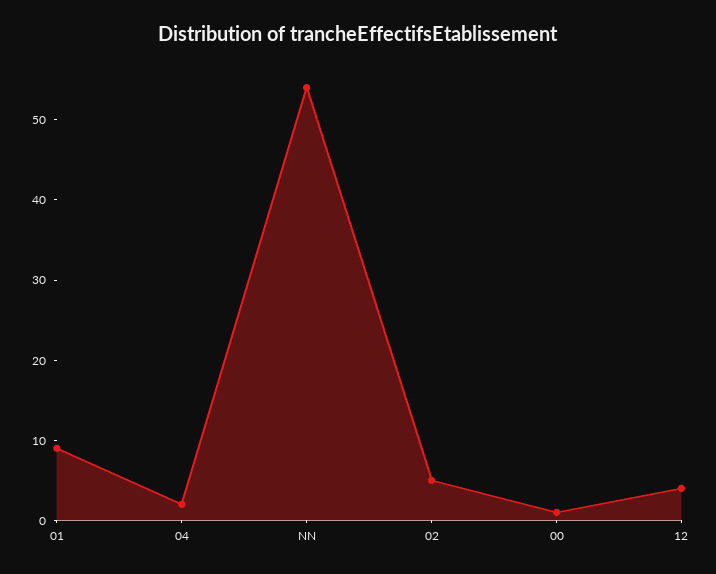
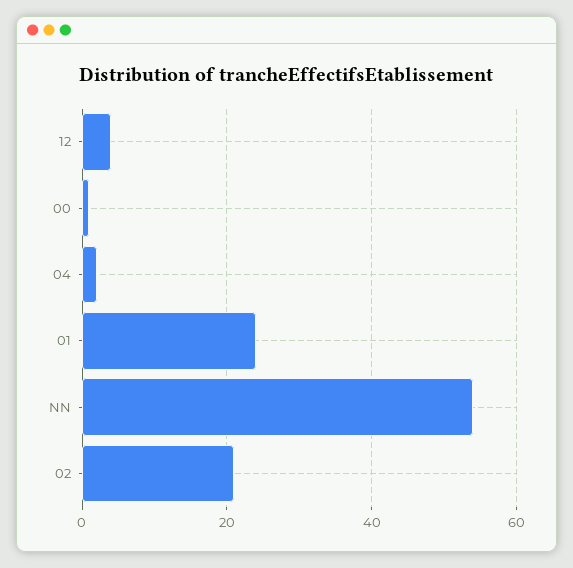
01: 9 -> 25
02: 5 -> 20

